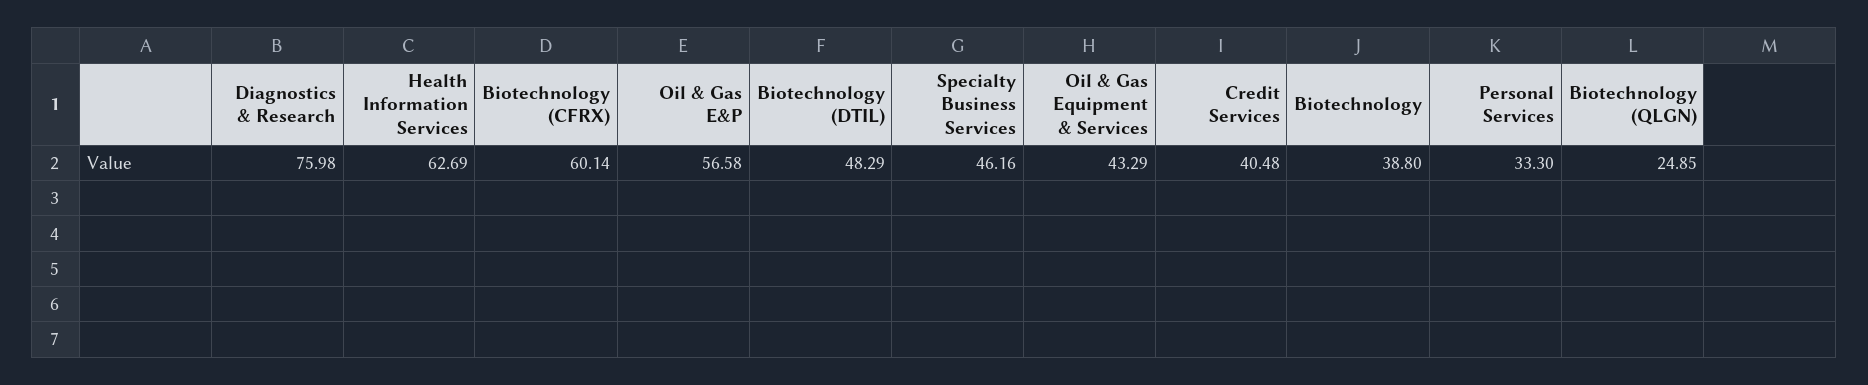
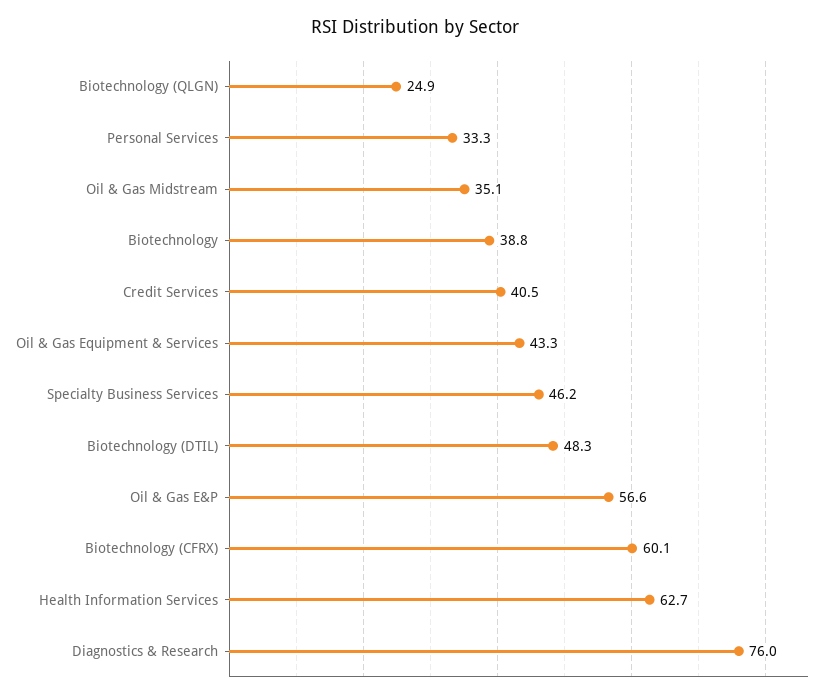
Oil & Gas Midstream: none -> 35.1

